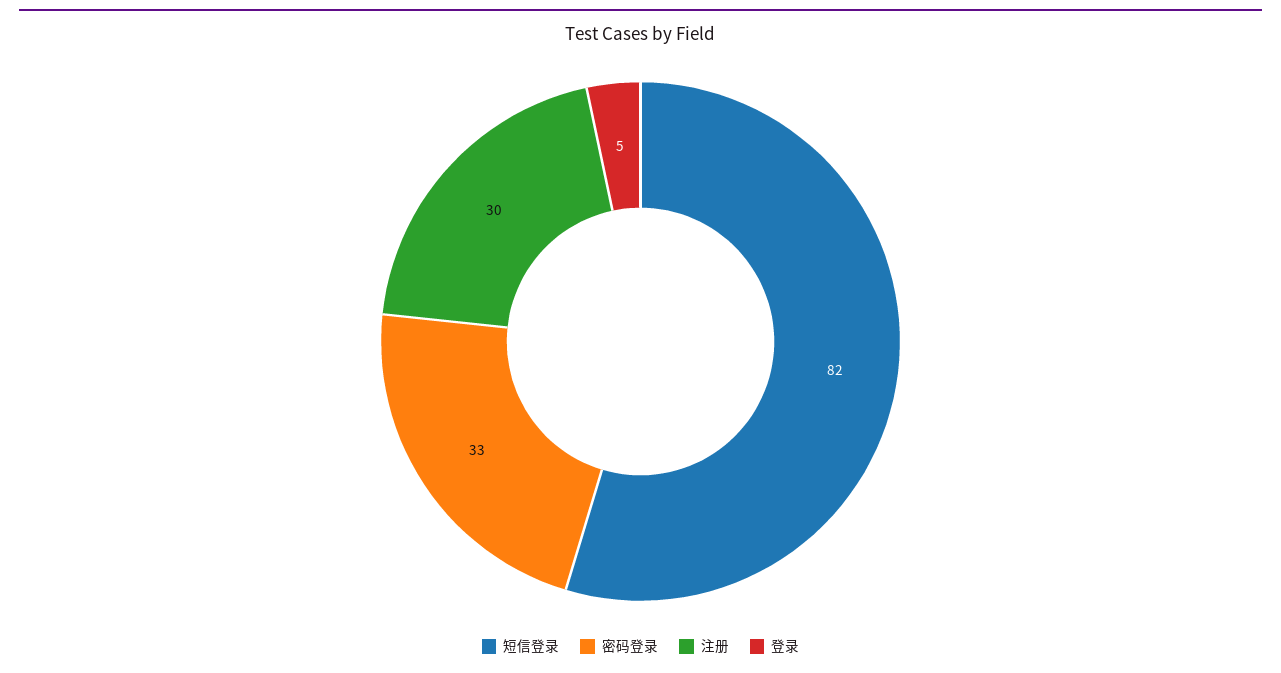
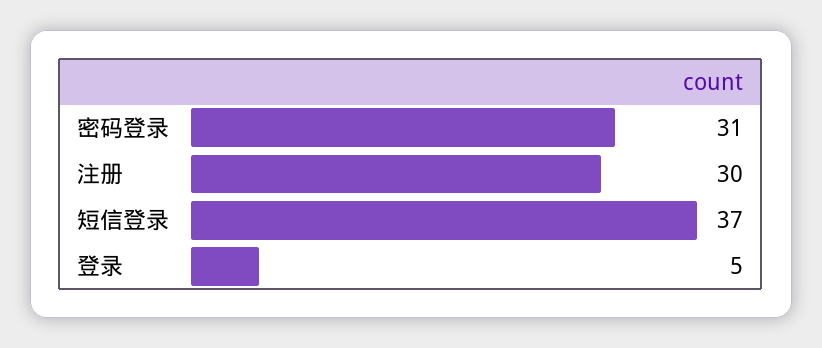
短信登录: 82 -> 37
密码登录: 33 -> 31

